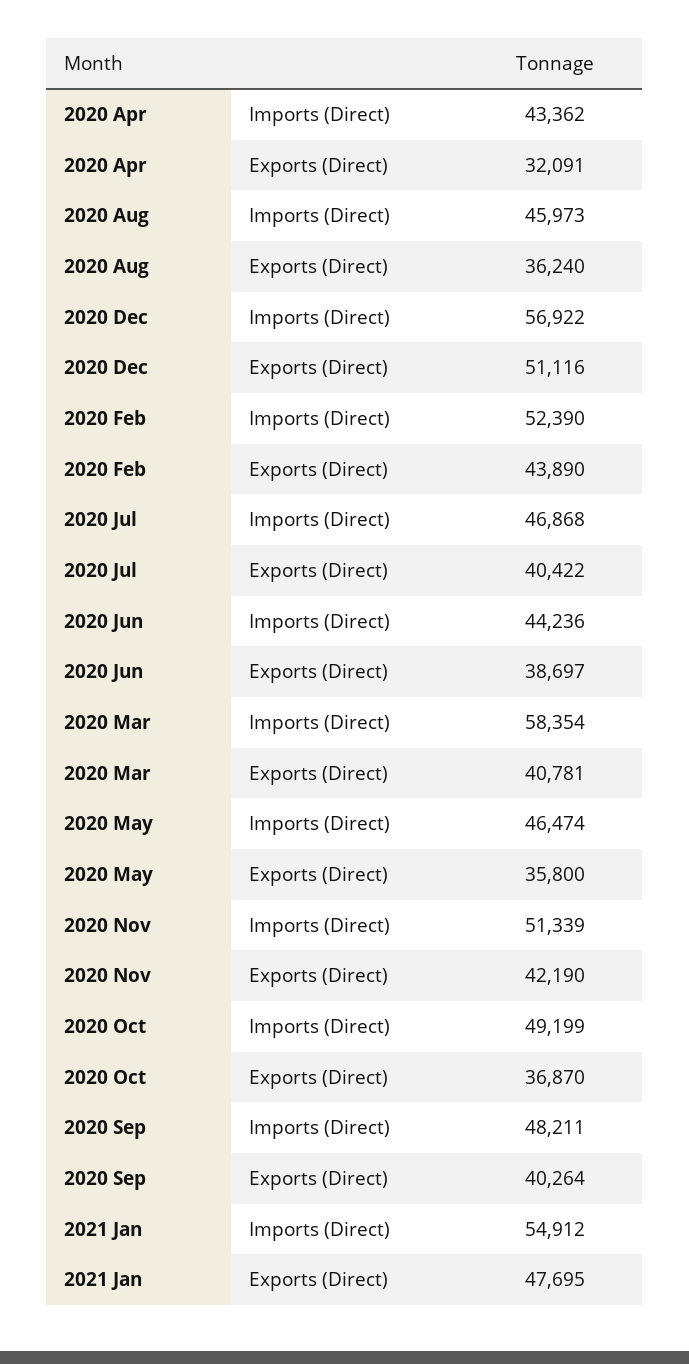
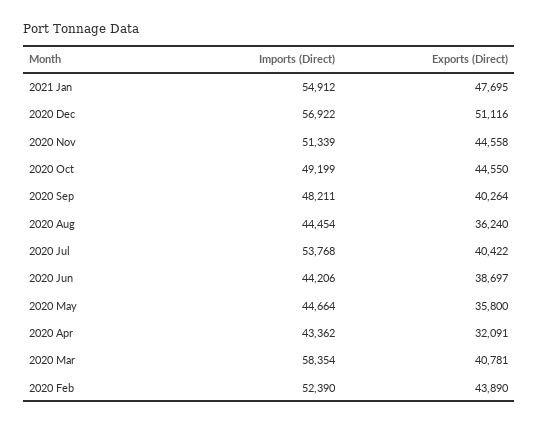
2020 Aug, Imports (Direct): 45973 -> 44454
2020 Jul, Imports (Direct): 46868 -> 53768
2020 Jun, Imports (Direct): 44236 -> 44206
2020 May, Imports (Direct): 46474 -> 44664
2020 Nov, Exports (Direct): 42190 -> 44558
2020 Oct, Exports (Direct): 36870 -> 44550

